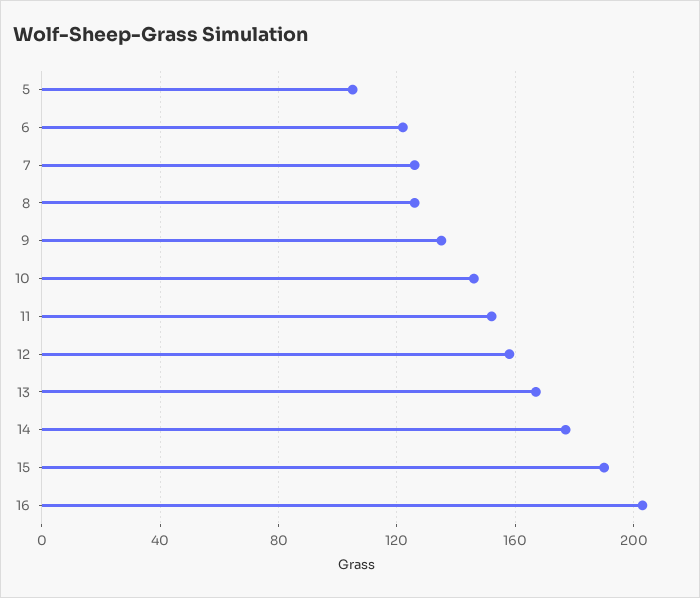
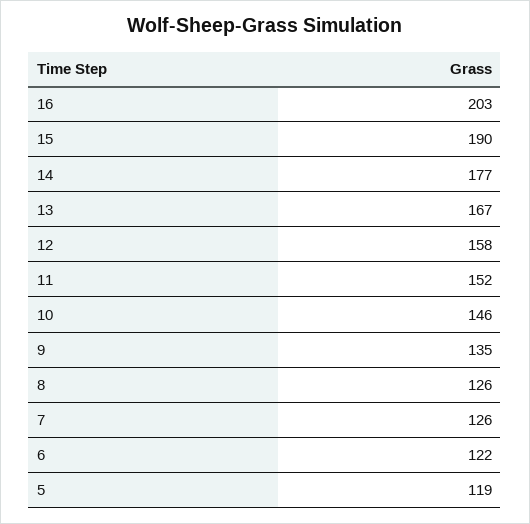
5: 105 -> 119

